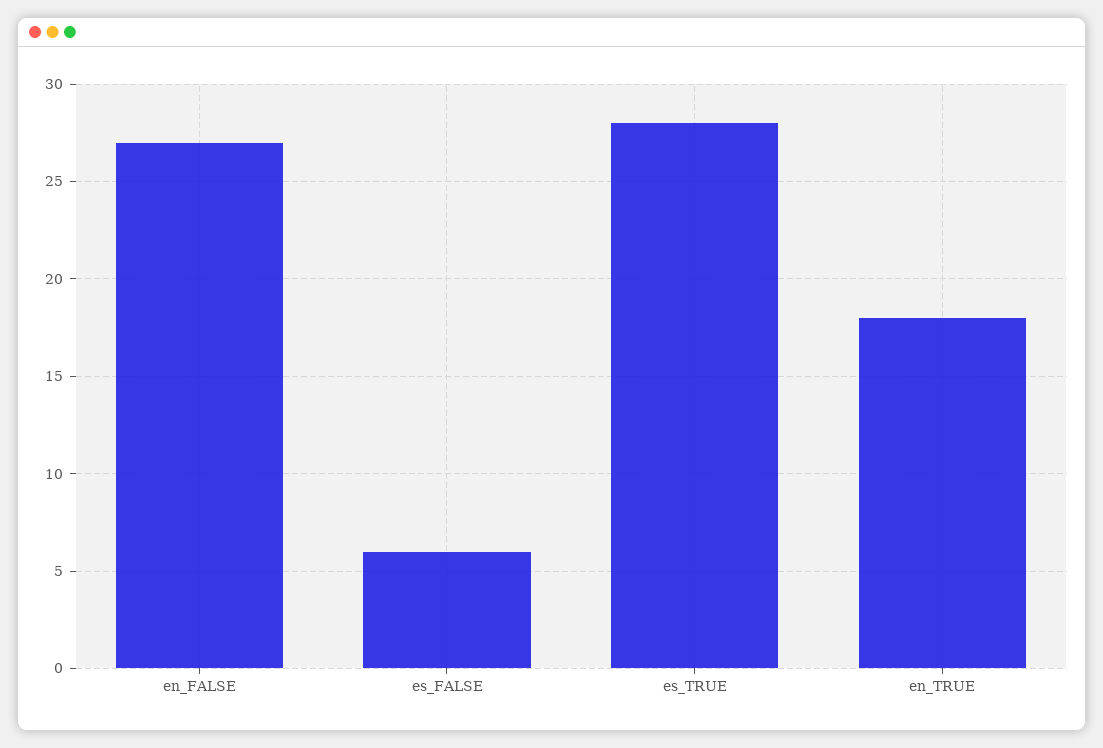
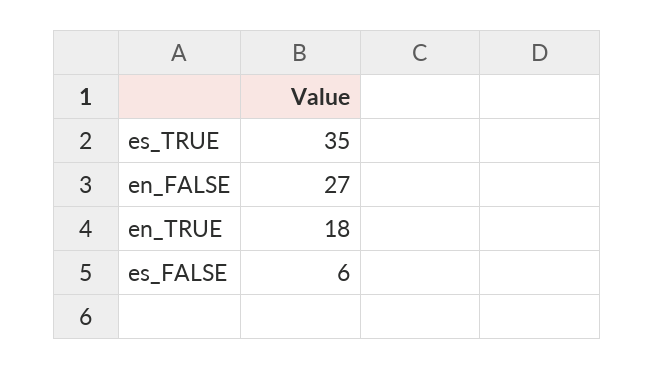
es_TRUE: 28 -> 35

